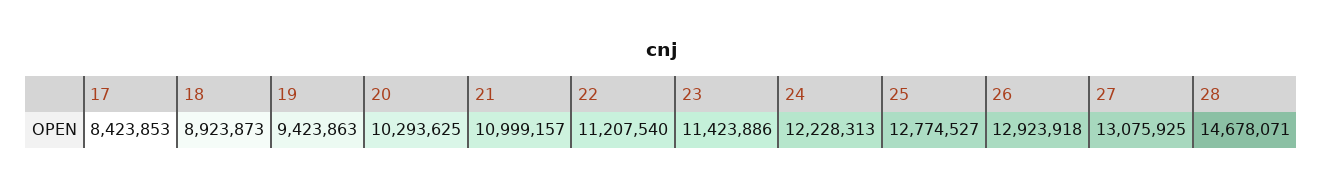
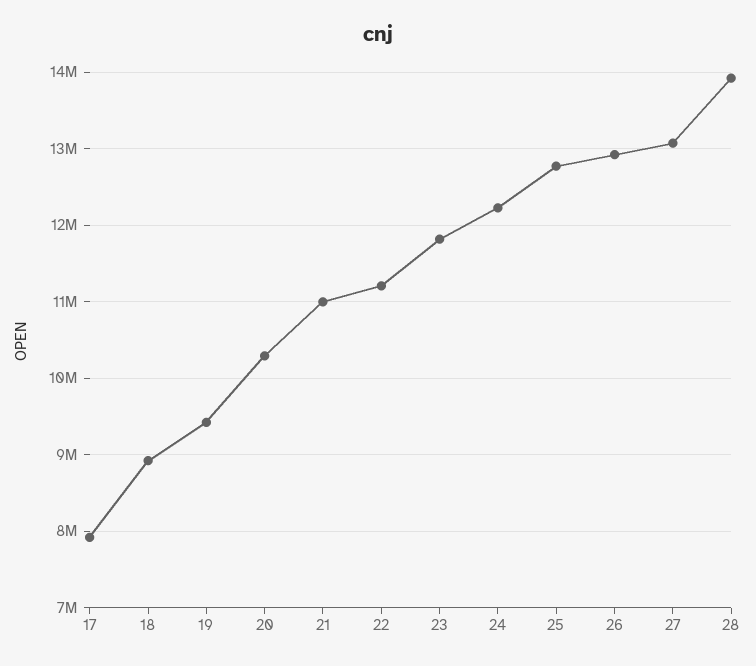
17: 8423853 -> 7900000
23: 11423886 -> 11800000
28: 14678071 -> 13900000

